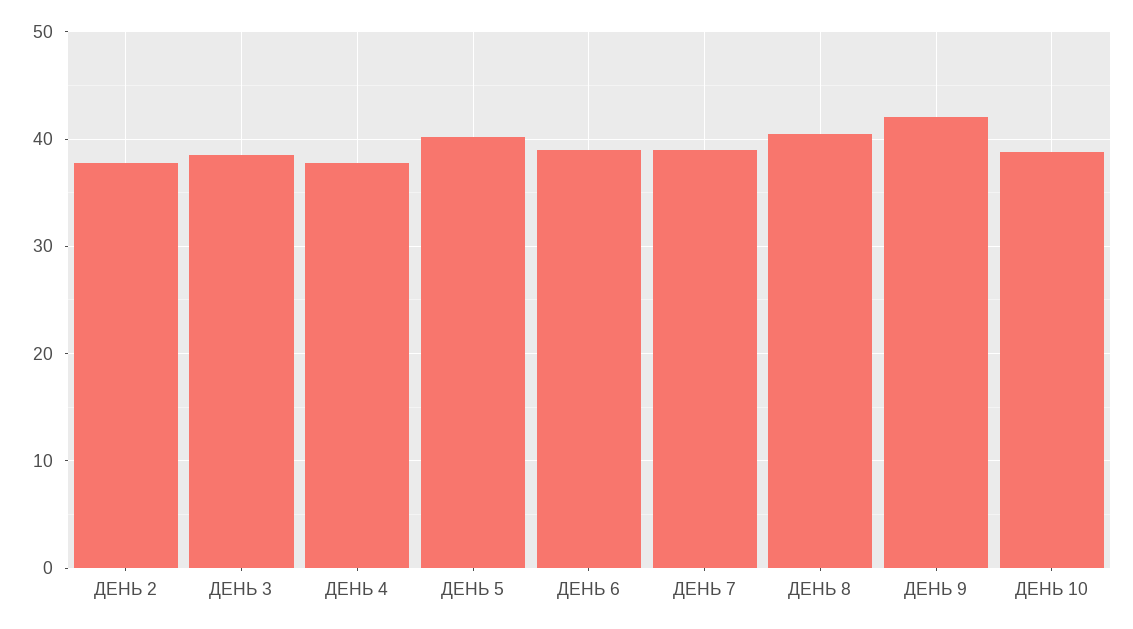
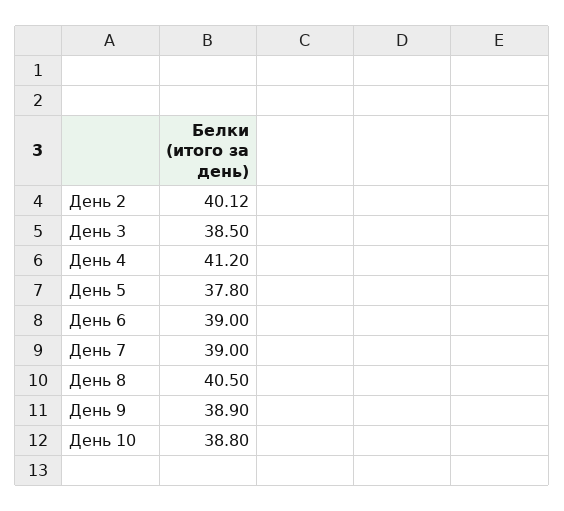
ДЕНЬ 2: 38 -> 40.12
ДЕНЬ 4: 38 -> 41.2
ДЕНЬ 5: 40 -> 37.8
ДЕНЬ 9: 42 -> 38.9

